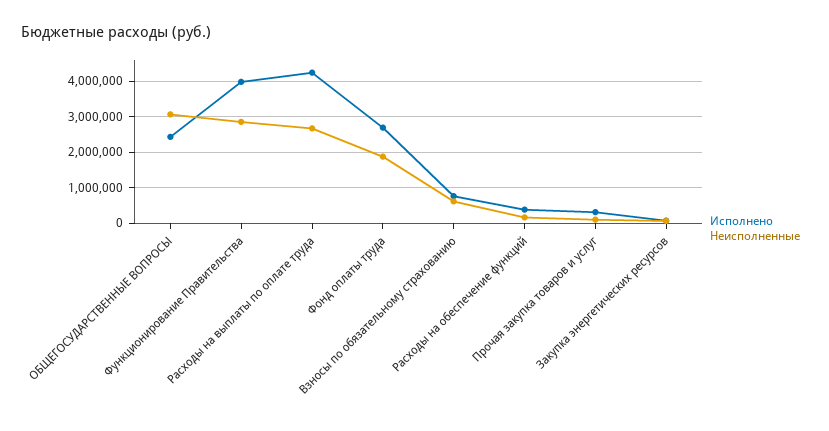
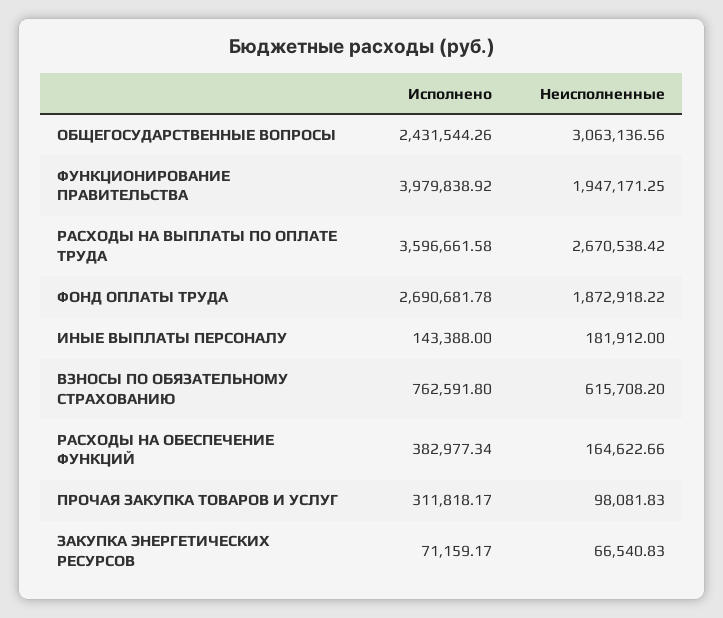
Неисполненные, Функционирование Правительства: 2800000 -> 1947171.25
Исполнено, Расходы на выплаты по оплате труда: 4200000 -> 3596661.58
Исполнено, ИНЫЕ ВЫПЛАТЫ ПЕРСОНАЛУ: none -> 143388
Неисполненные, ИНЫЕ ВЫПЛАТЫ ПЕРСОНАЛУ: none -> 181912

